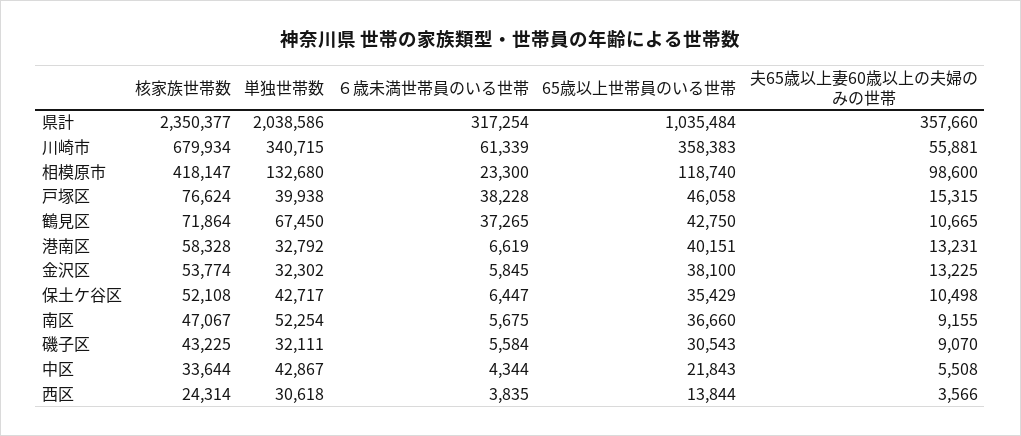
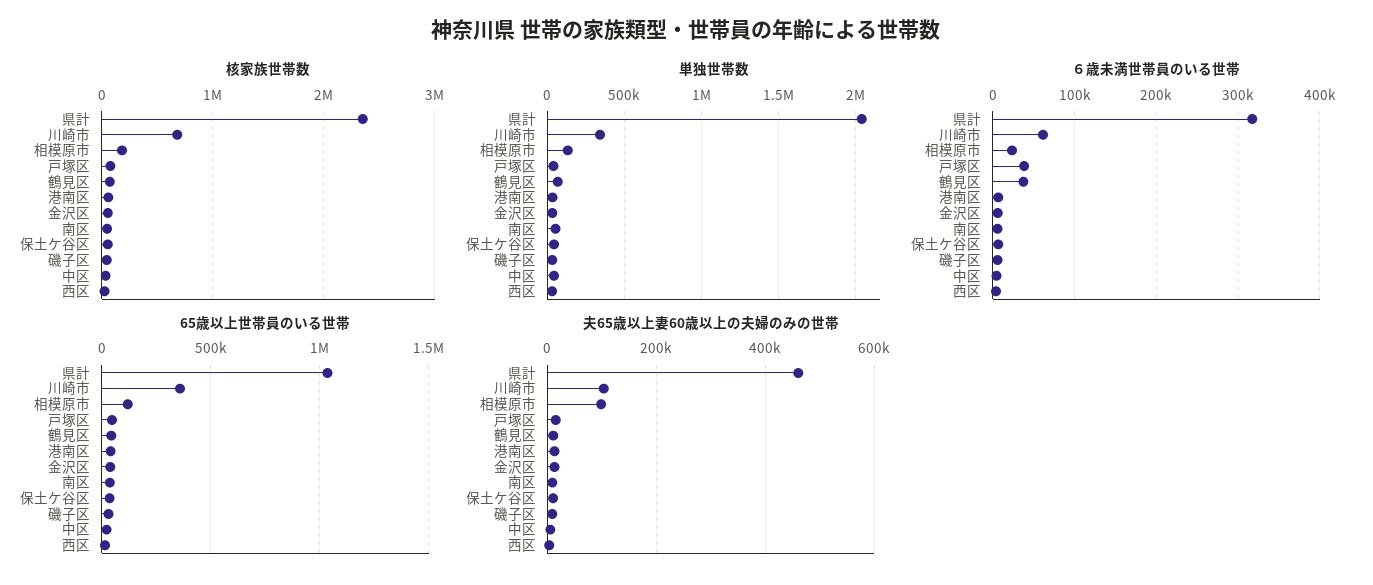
夫65歳以上妻60歳以上の夫婦のみの世帯, 県計: 357660 -> 460000
夫65歳以上妻60歳以上の夫婦のみの世帯, 川崎市: 55881 -> 100000
核家族世帯数, 相模原市: 418147 -> 200000

